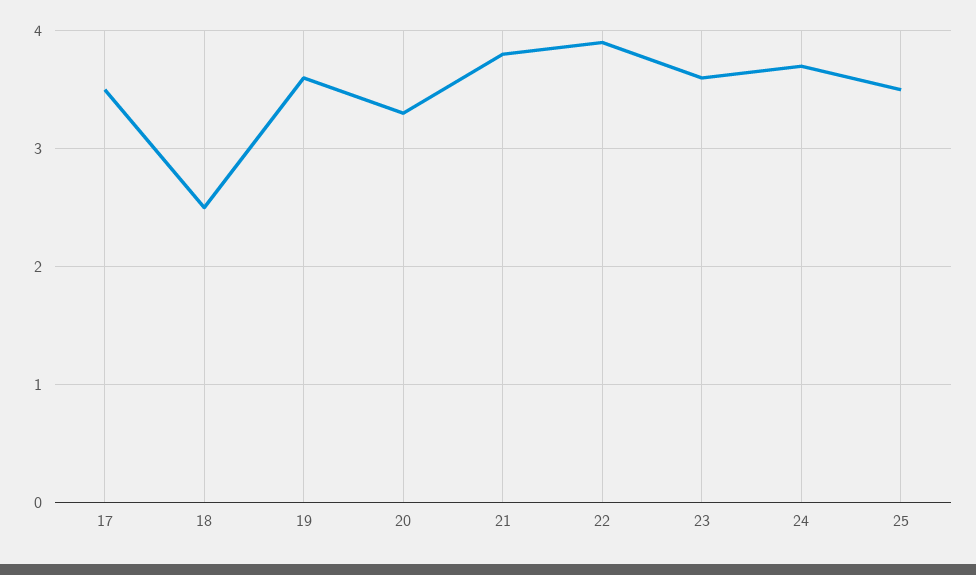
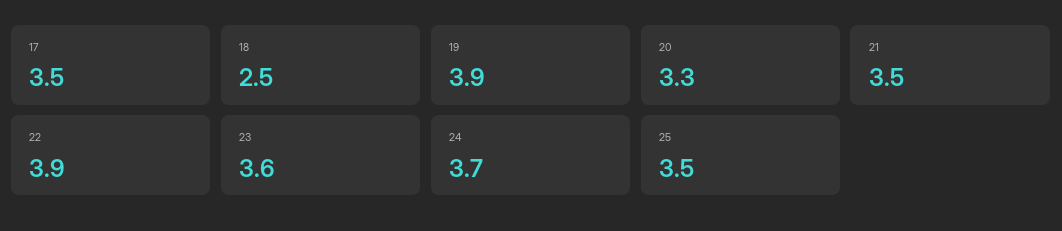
19: 3.6 -> 3.9
21: 3.8 -> 3.5

